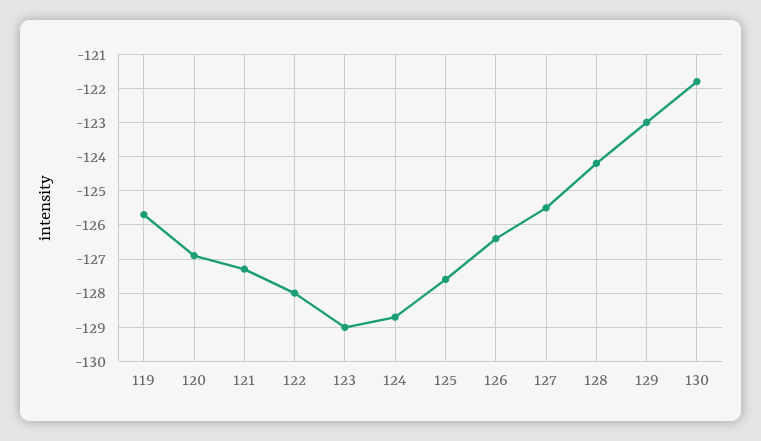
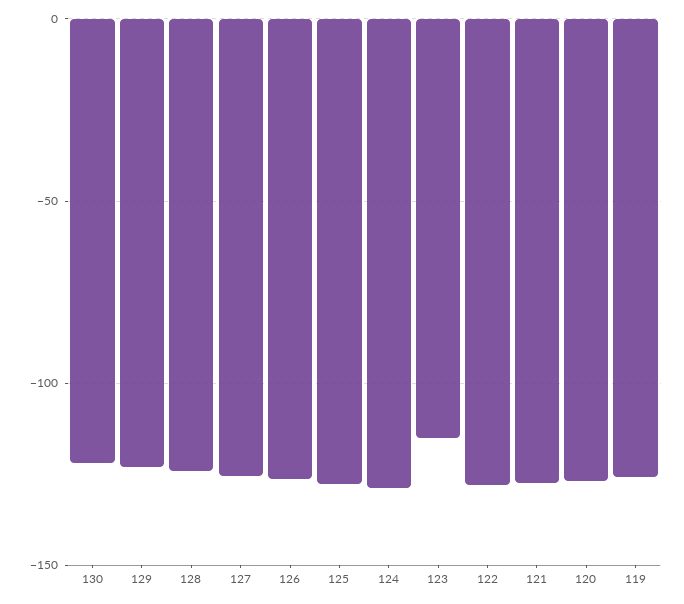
123: -129 -> -115

